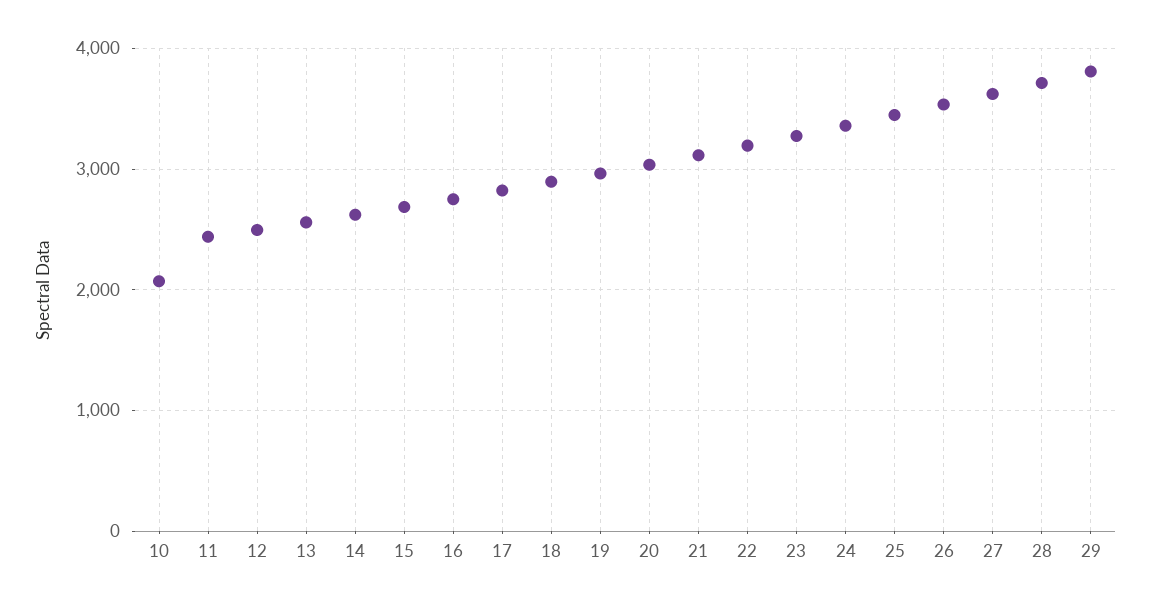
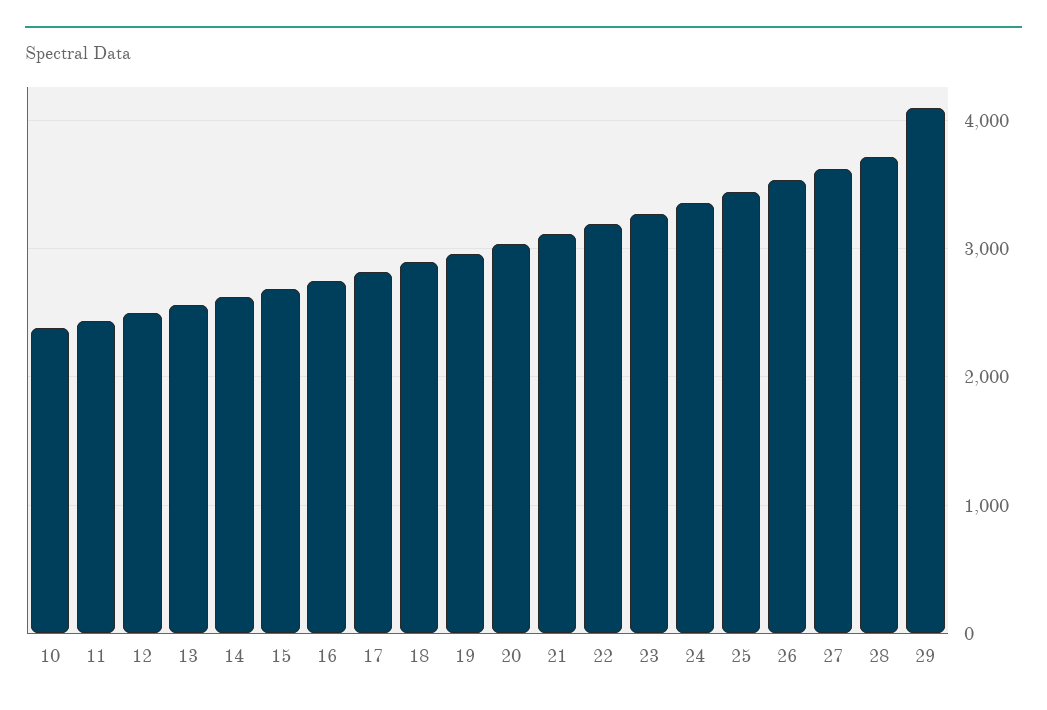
10: 2100 -> 2400
29: 3800 -> 4100

